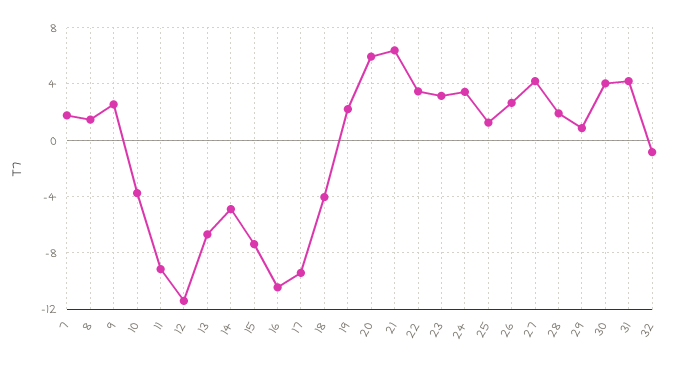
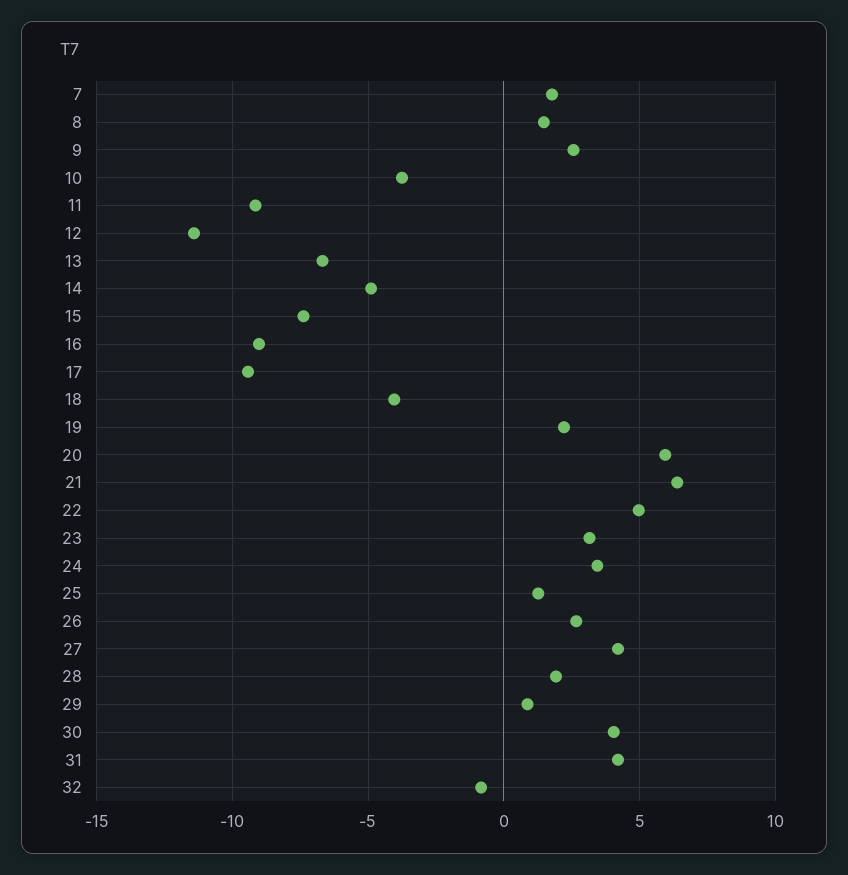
16: -10.5 -> -9
22: 3.5 -> 5

